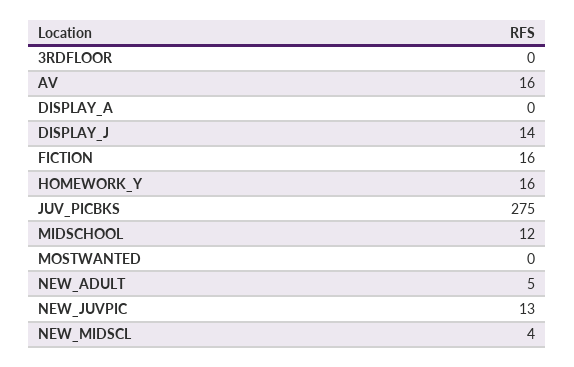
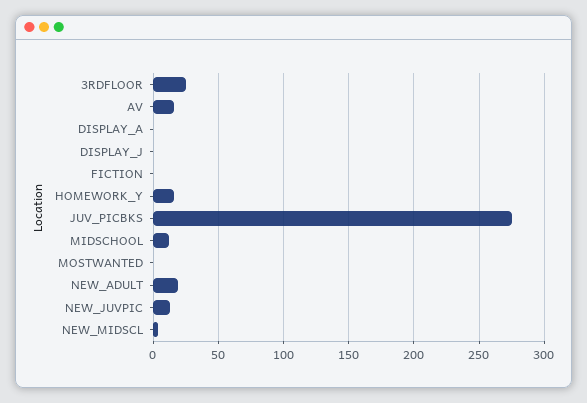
3RDFLOOR: 0 -> 25
DISPLAY_J: 14 -> 0
FICTION: 16 -> 0
NEW_ADULT: 5 -> 20

